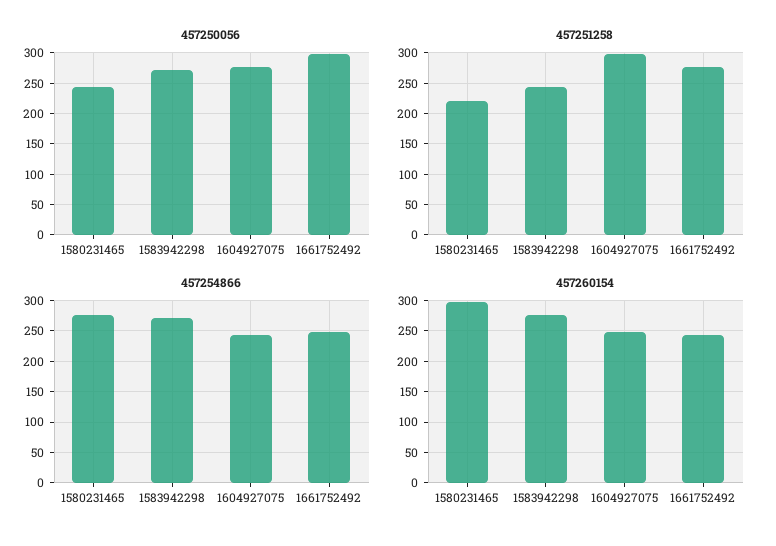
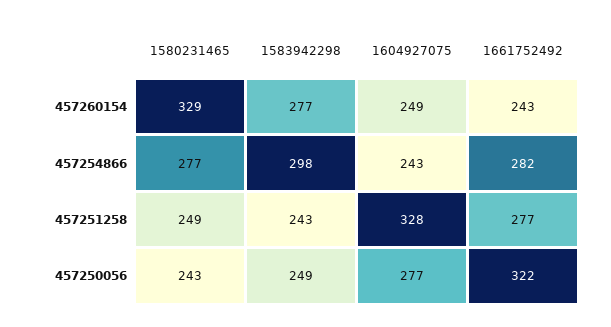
457250056, 1583942298: 270 -> 249
457250056, 1661752492: 300 -> 322
457251258, 1580231465: 220 -> 249
457251258, 1604927075: 300 -> 328
457254866, 1583942298: 270 -> 298
457254866, 1661752492: 250 -> 282
457260154, 1580231465: 300 -> 329

